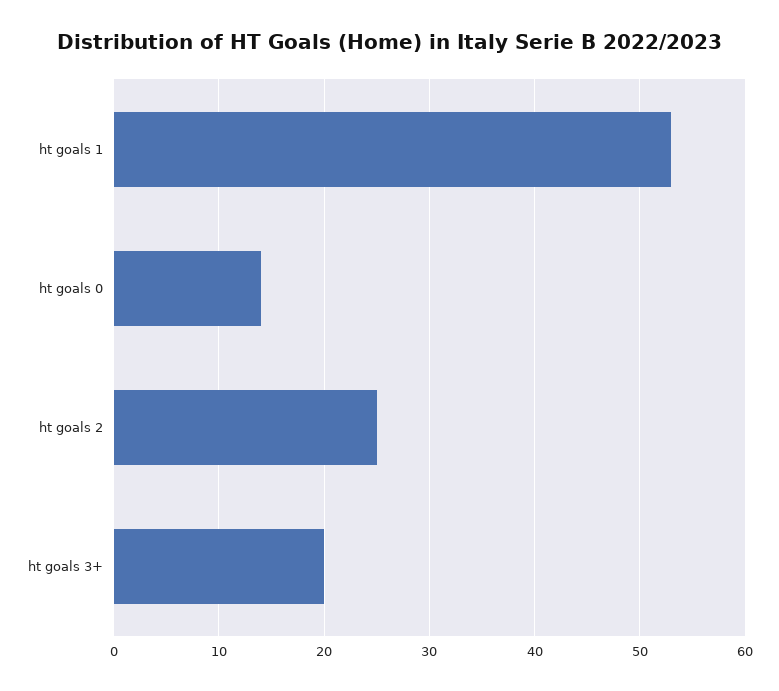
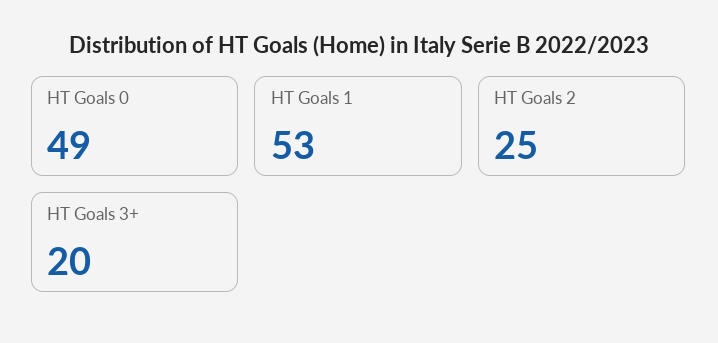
ht goals 0: 14 -> 49

